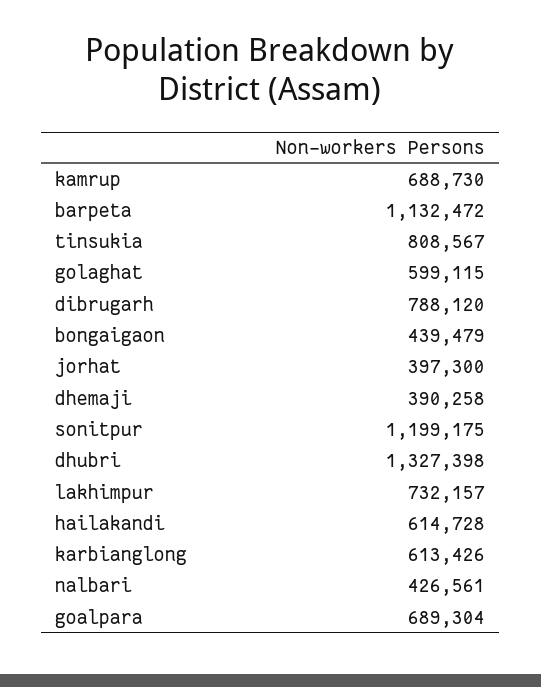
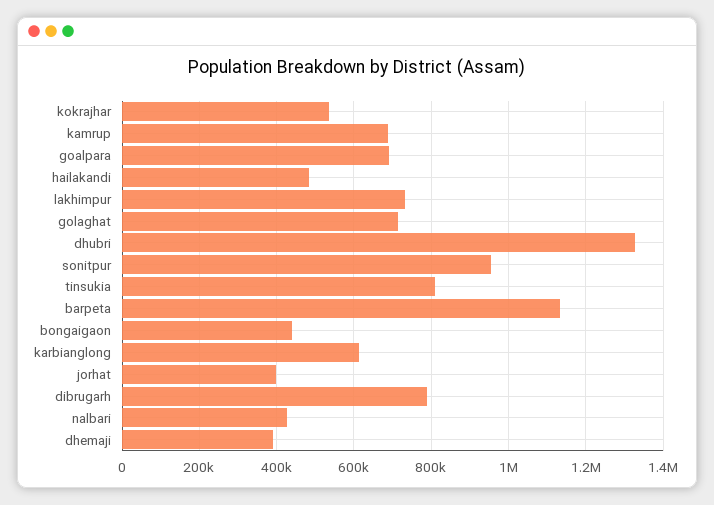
golaghat: 599115 -> 720000
sonitpur: 1199175 -> 960000
hailakandi: 614728 -> 480000
kokrajhar: none -> 540000

